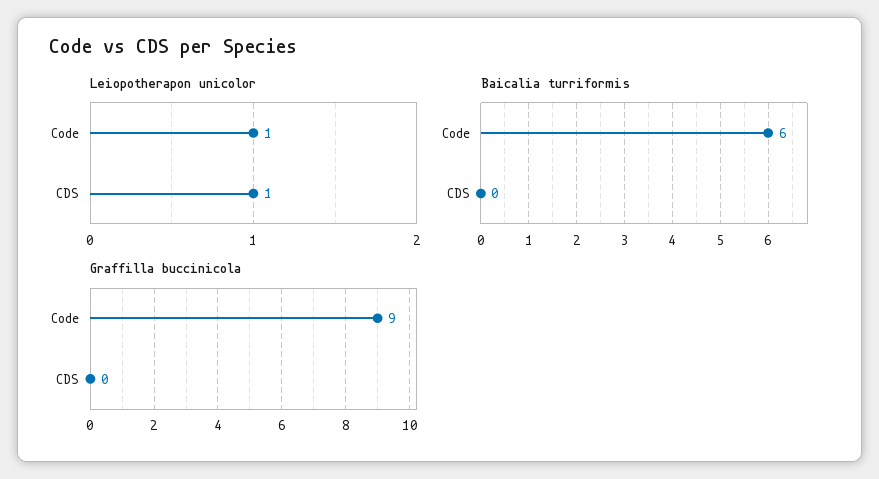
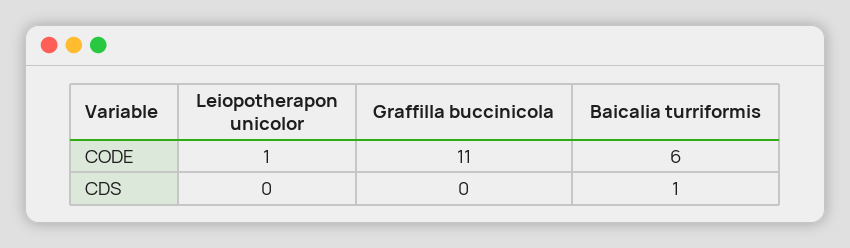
Leiopotherapon unicolor, CDS: 1 -> 0
Baicalia turriformis, CDS: 0 -> 1
Graffilla buccinicola, Code: 9 -> 11

